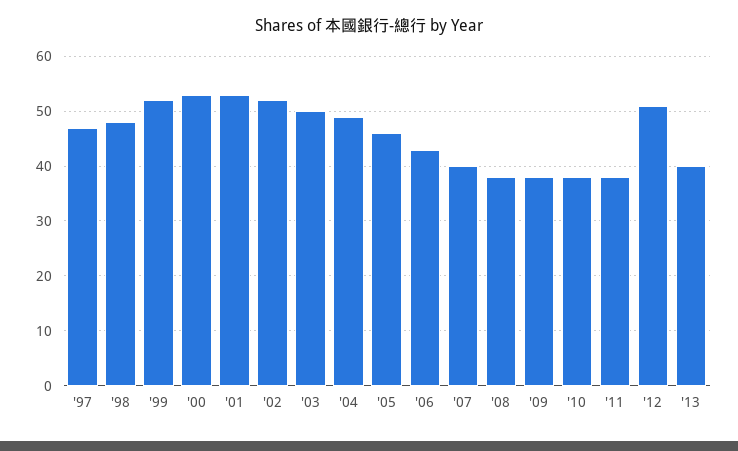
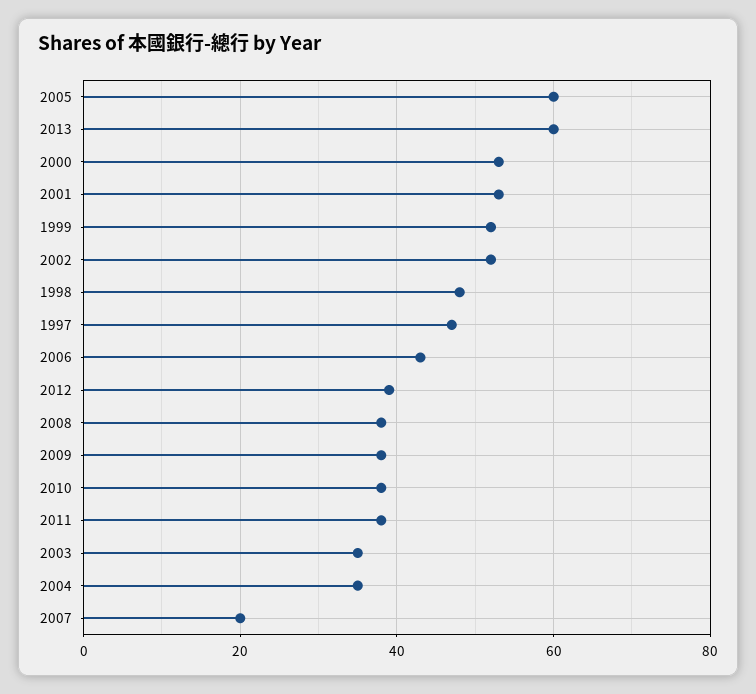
'03: 50 -> 35
'04: 50 -> 35
'05: 45 -> 60
'07: 40 -> 20
'12: 50 -> 40
'13: 40 -> 60

